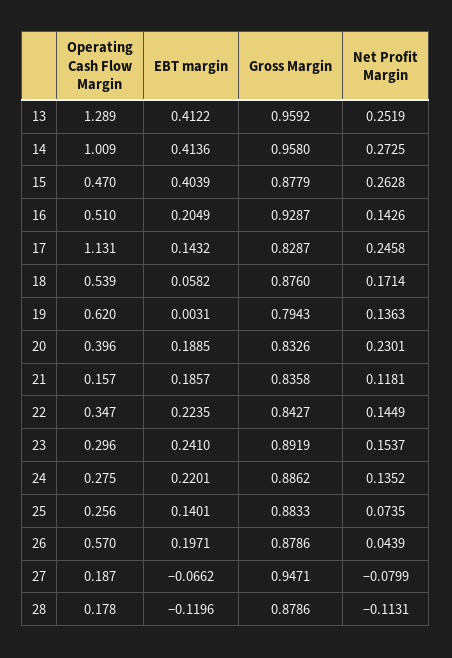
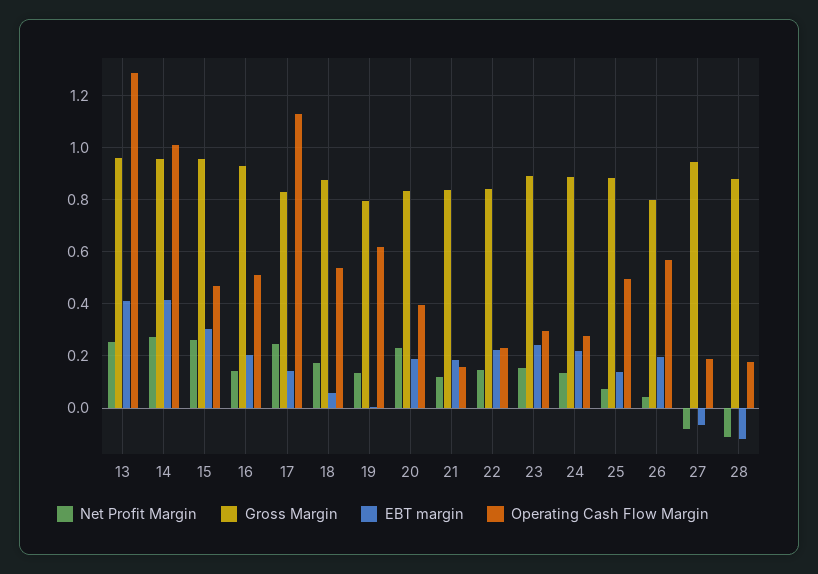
EBT margin, 15: 0.4039 -> 0.3
Gross Margin, 15: 0.8779 -> 0.95
Operating Cash Flow Margin, 22: 0.347 -> 0.225
Operating Cash Flow Margin, 25: 0.256 -> 0.5
Gross Margin, 26: 0.8786 -> 0.8

